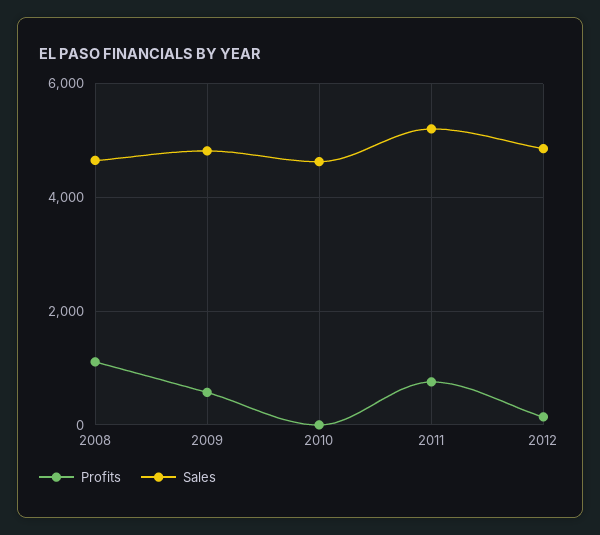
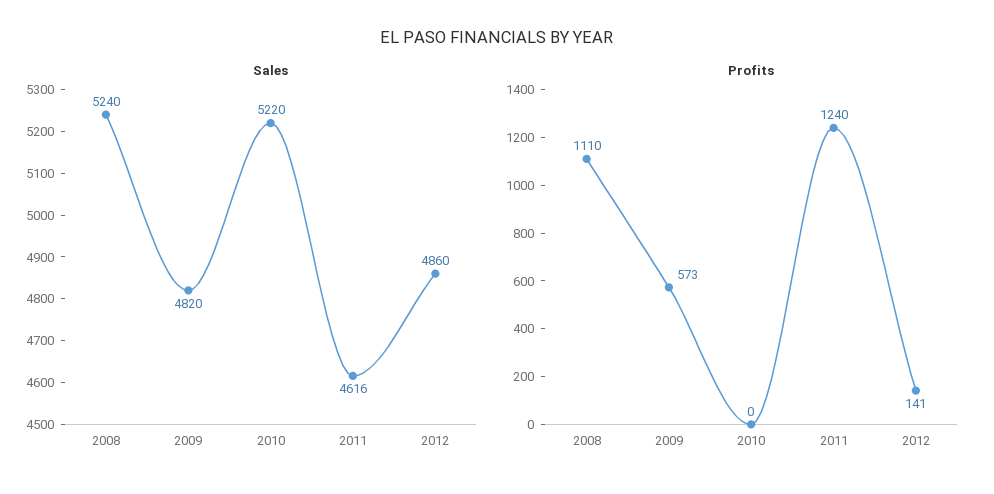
Sales, 2008: 4600 -> 5240
Sales, 2010: 4600 -> 5220
Profits, 2011: 800 -> 1240
Sales, 2011: 5200 -> 4616

